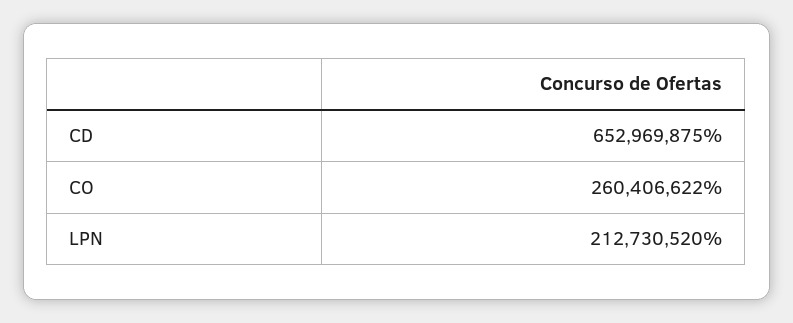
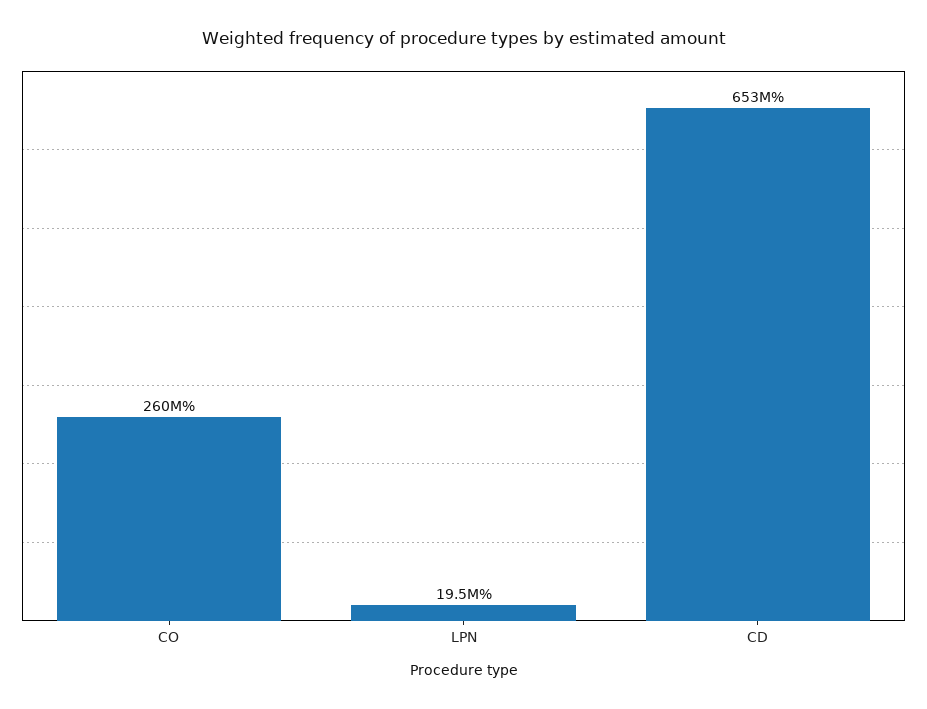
LPN: 212730520 -> 19500000

